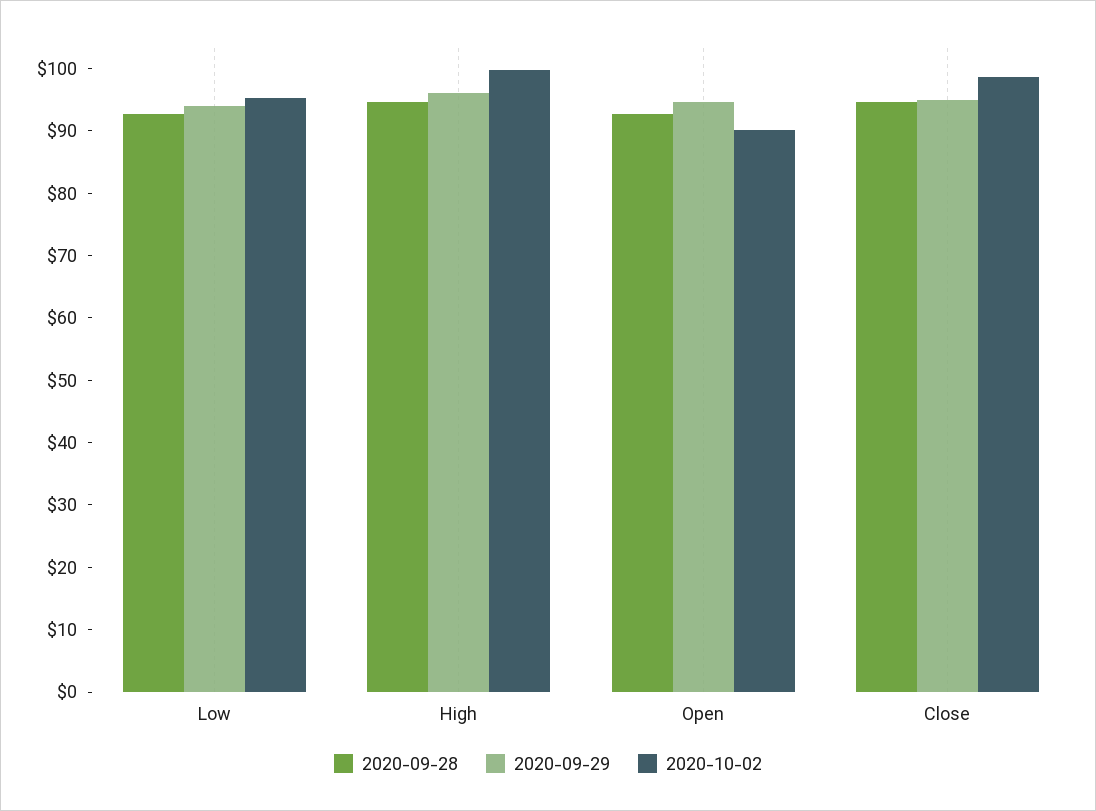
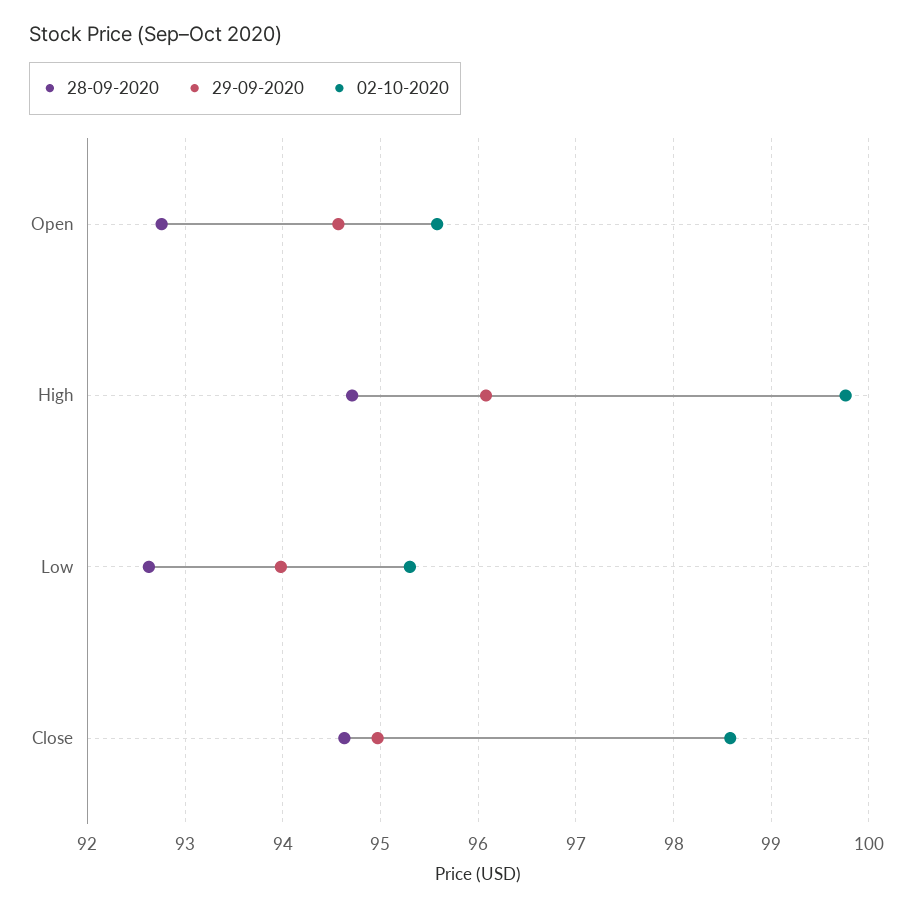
2020-10-02, Open: 90 -> 95.6

